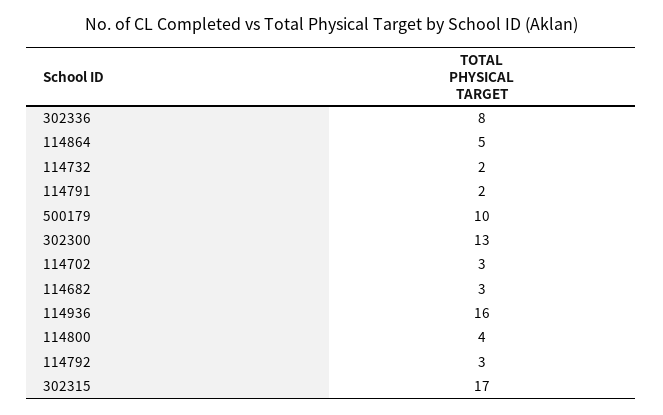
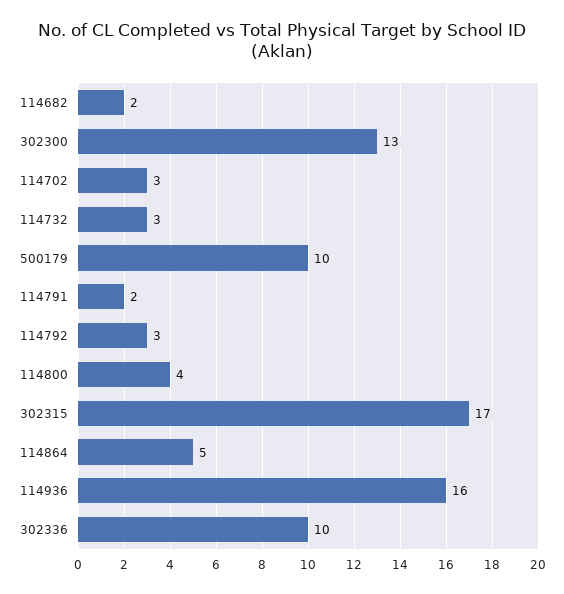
302336: 8 -> 10
114732: 2 -> 3
114682: 3 -> 2

